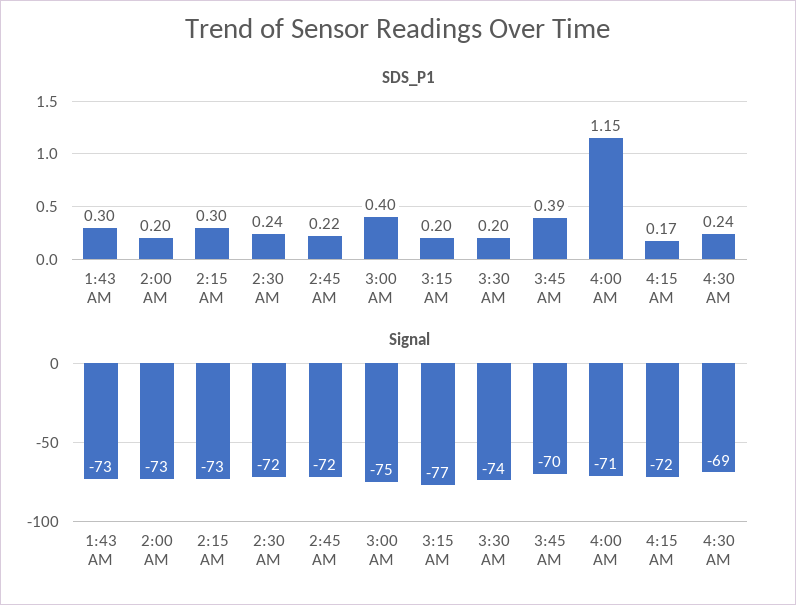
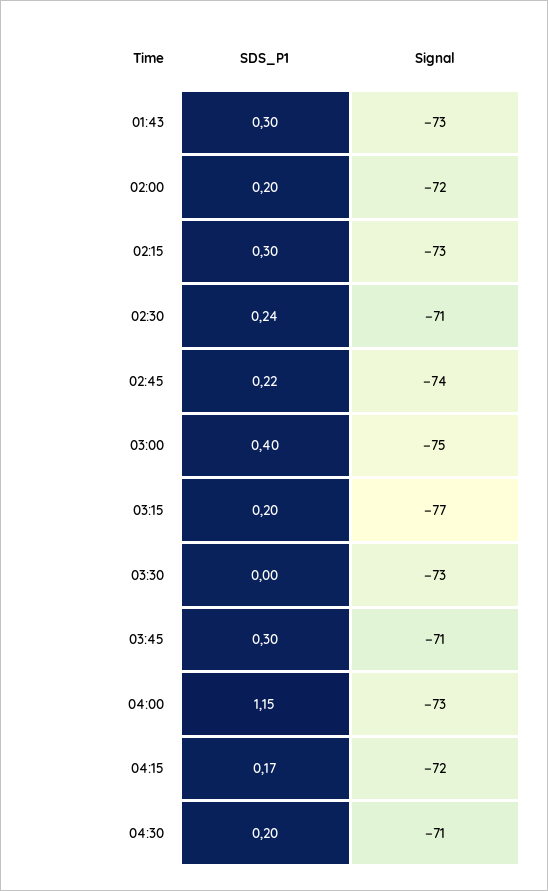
SDS_P1, 3:30 AM: 0.2 -> 0
SDS_P1, 3:45 AM: 0.39 -> 0.3
SDS_P1, 4:30 AM: 0.24 -> 0.2
Signal, 2:00 AM: -73 -> -72
Signal, 2:30 AM: -72 -> -71
Signal, 2:45 AM: -72 -> -74
Signal, 3:30 AM: -74 -> -73
Signal, 3:45 AM: -70 -> -71
Signal, 4:00 AM: -71 -> -73
Signal, 4:30 AM: -69 -> -71

